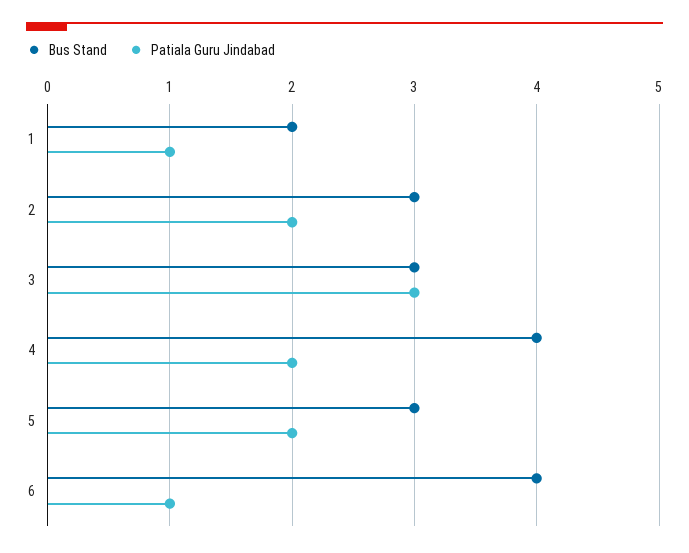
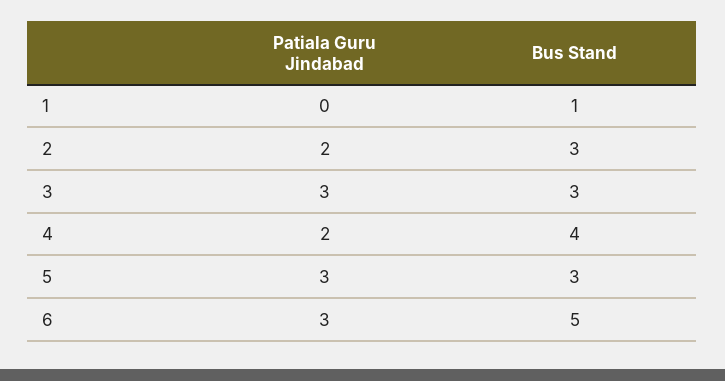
Bus Stand, 1: 2 -> 1
Patiala Guru Jindabad, 1: 1 -> 0
Patiala Guru Jindabad, 5: 2 -> 3
Bus Stand, 6: 4 -> 5
Patiala Guru Jindabad, 6: 1 -> 3

